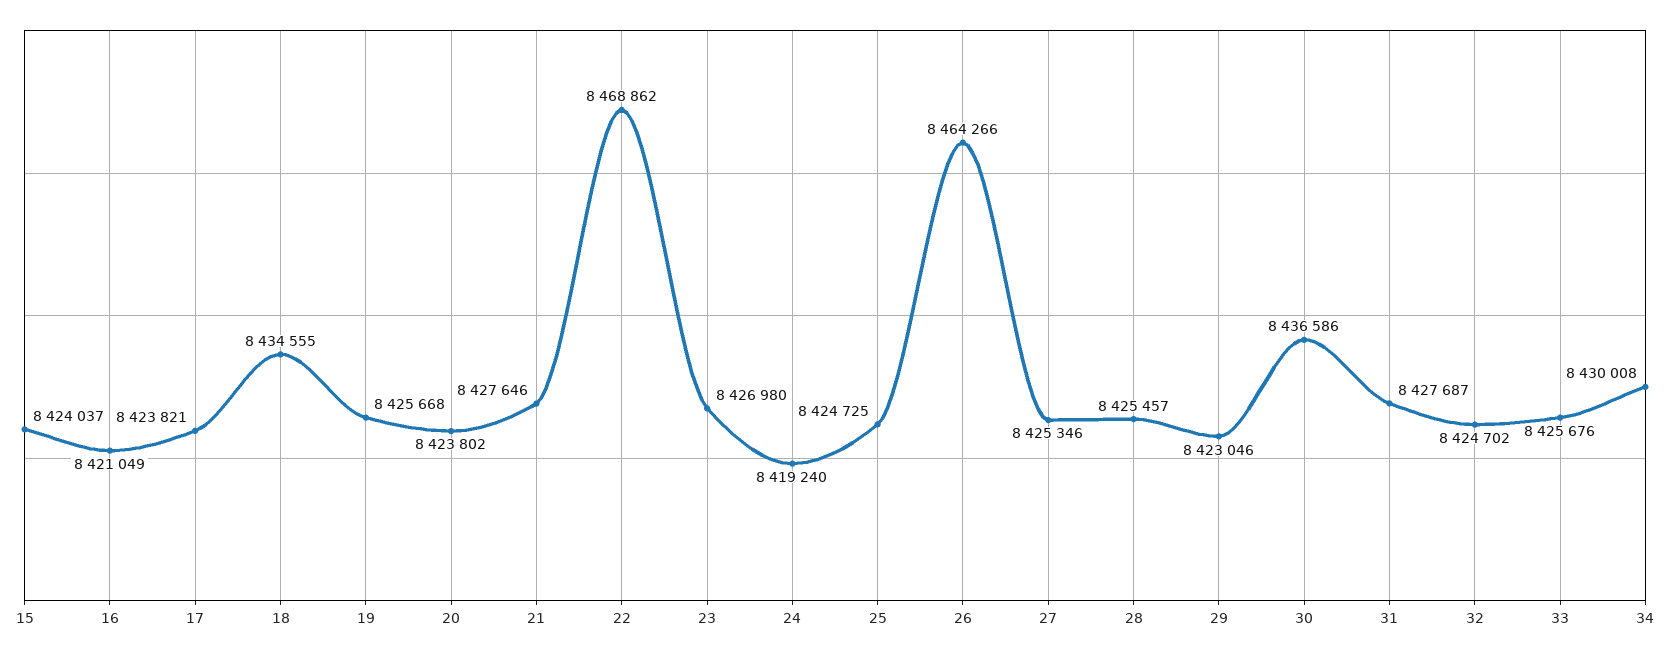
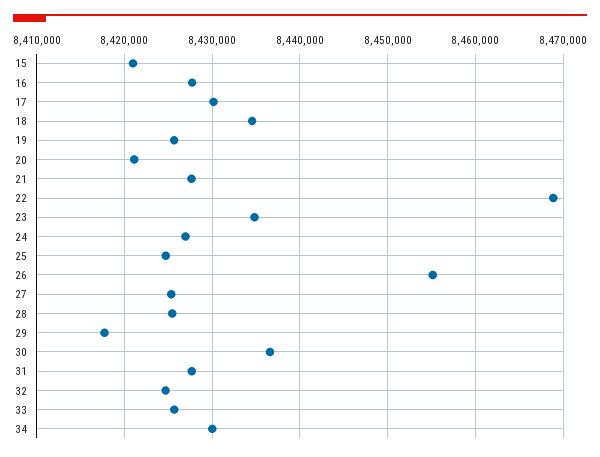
15: 8424037 -> 8421000
16: 8421049 -> 8428000
17: 8423821 -> 8430000
20: 8423802 -> 8421000
23: 8426980 -> 8435000
24: 8419240 -> 8427000
26: 8464266 -> 8455000
29: 8423046 -> 8418000

